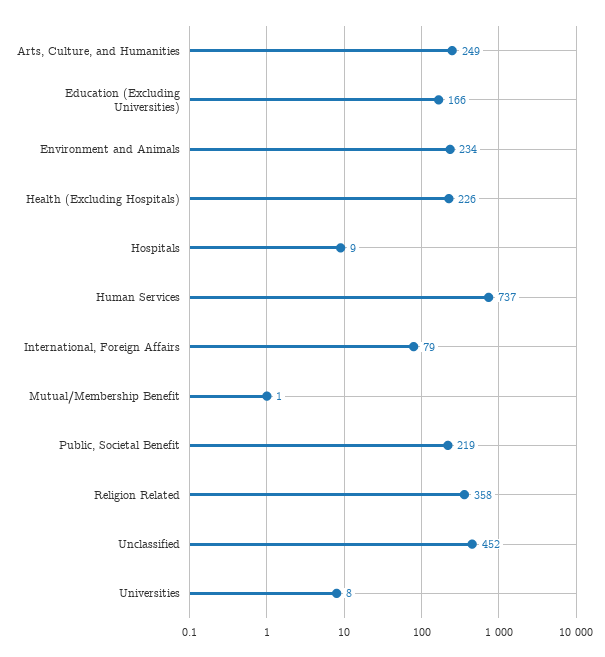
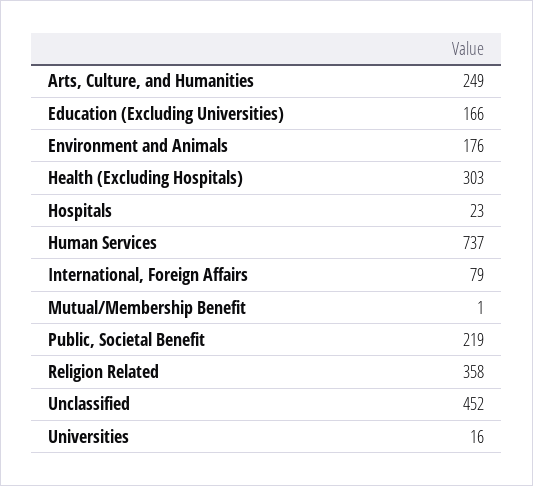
Environment and Animals: 234 -> 176
Health (Excluding Hospitals): 226 -> 303
Hospitals: 9 -> 23
Universities: 8 -> 16

